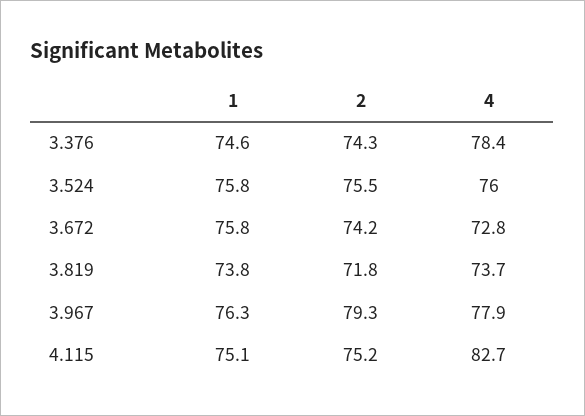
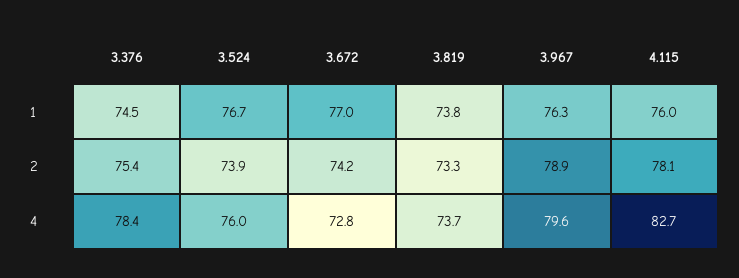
1, 3.376: 74.6 -> 74.5
2, 3.376: 74.3 -> 75.4
1, 3.524: 75.8 -> 76.7
2, 3.524: 75.5 -> 73.9
1, 3.672: 75.8 -> 77
2, 3.819: 71.8 -> 73.3
2, 3.967: 79.3 -> 78.9
4, 3.967: 77.9 -> 79.6
1, 4.115: 75.1 -> 76
2, 4.115: 75.2 -> 78.1

